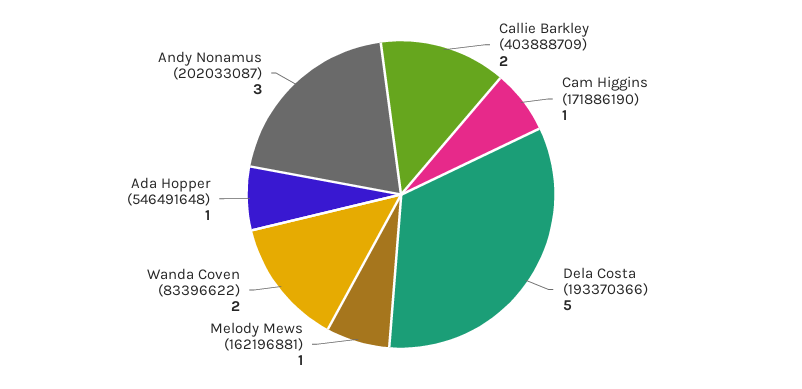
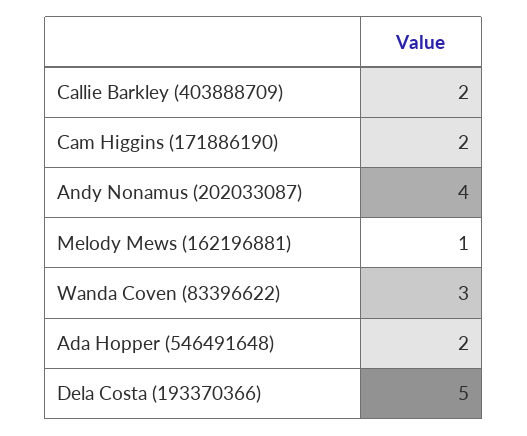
Cam Higgins (171886190): 1 -> 2
Wanda Coven (83396622): 2 -> 3
Ada Hopper (546491648): 1 -> 2
Andy Nonamus (202033087): 3 -> 4

